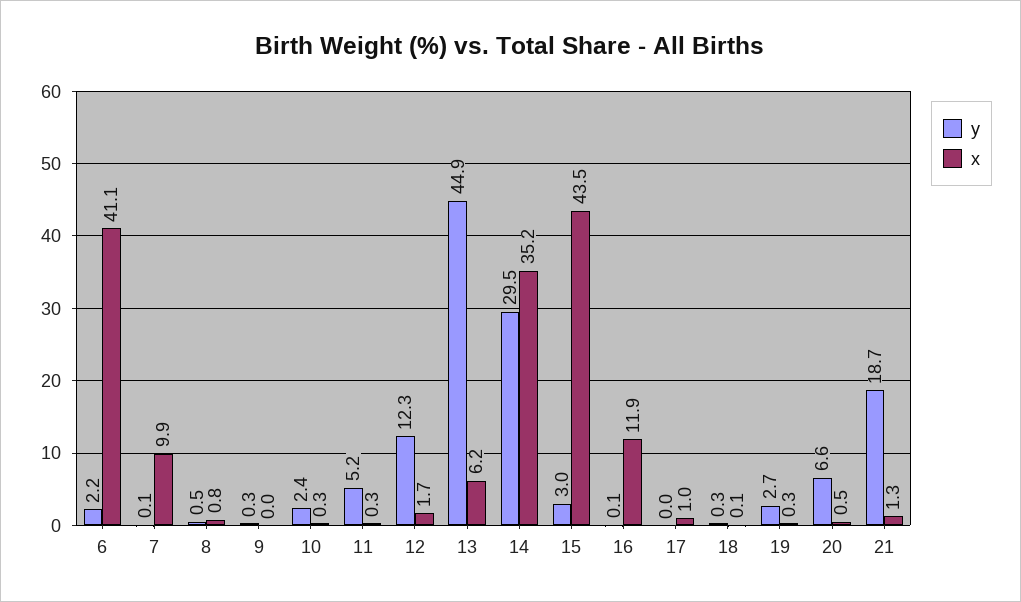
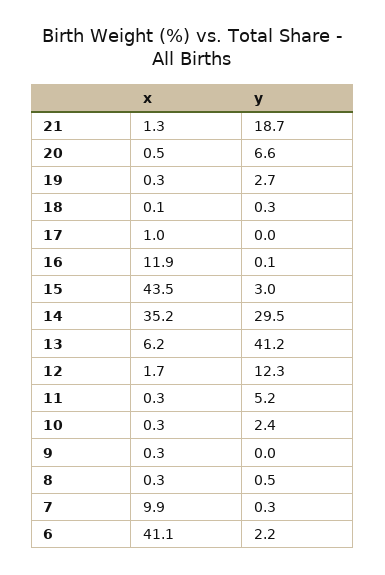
y, 7: 0.1 -> 0.3
x, 8: 0.8 -> 0.3
y, 9: 0.3 -> 0
x, 9: 0 -> 0.3
y, 13: 44.9 -> 41.2

